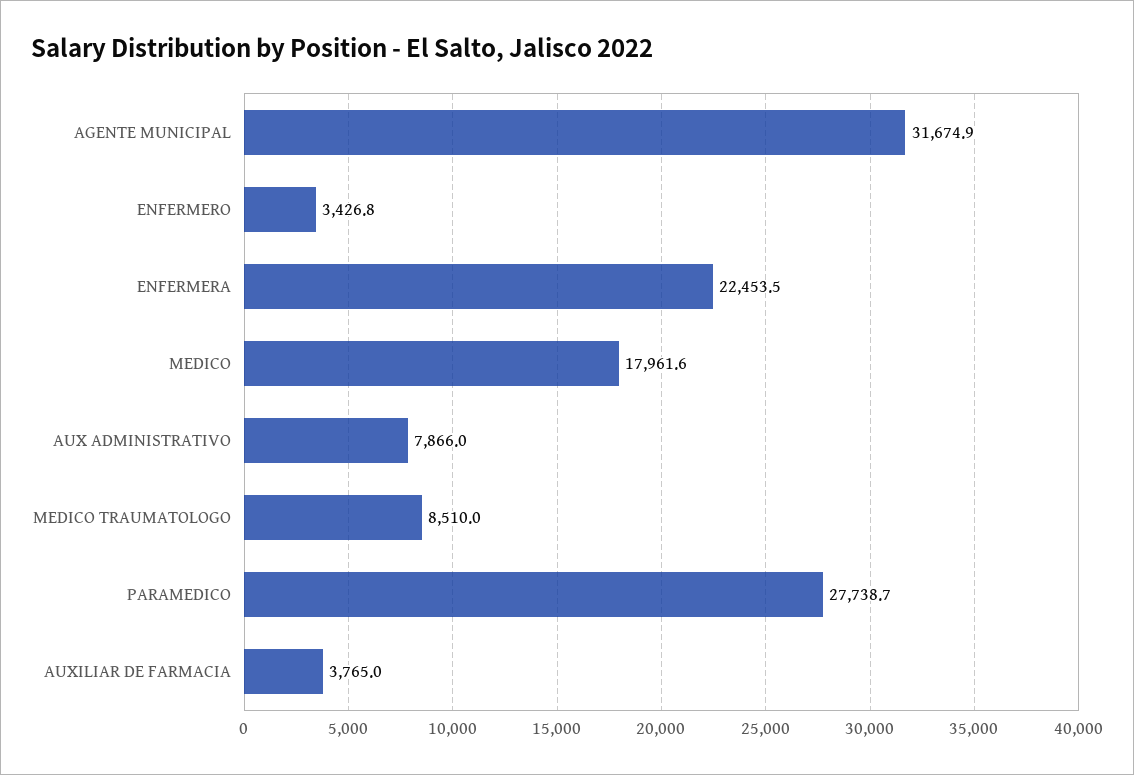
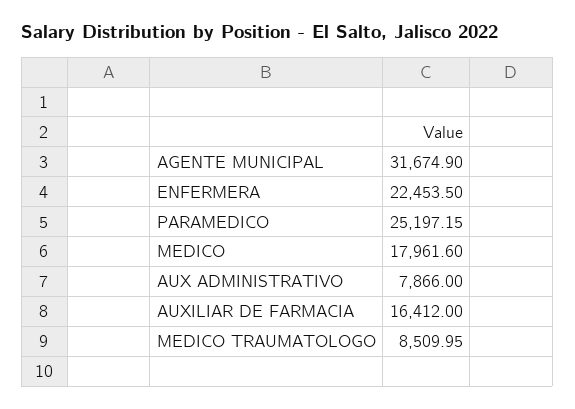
ENFERMERO: 3426.8 -> none
PARAMEDICO: 27738.7 -> 25197.15
AUXILIAR DE FARMACIA: 3765 -> 16412

